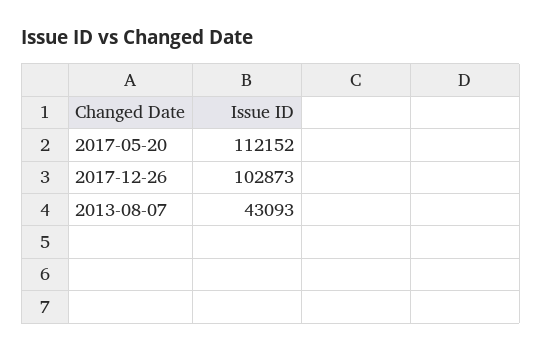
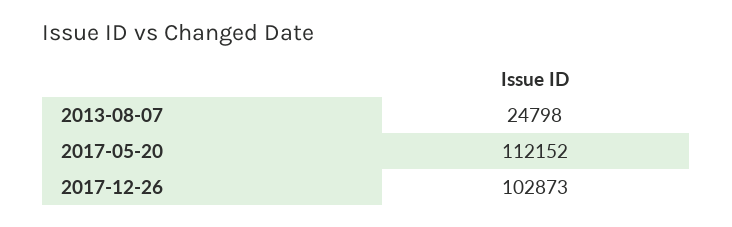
2013-08-07: 43093 -> 24798

